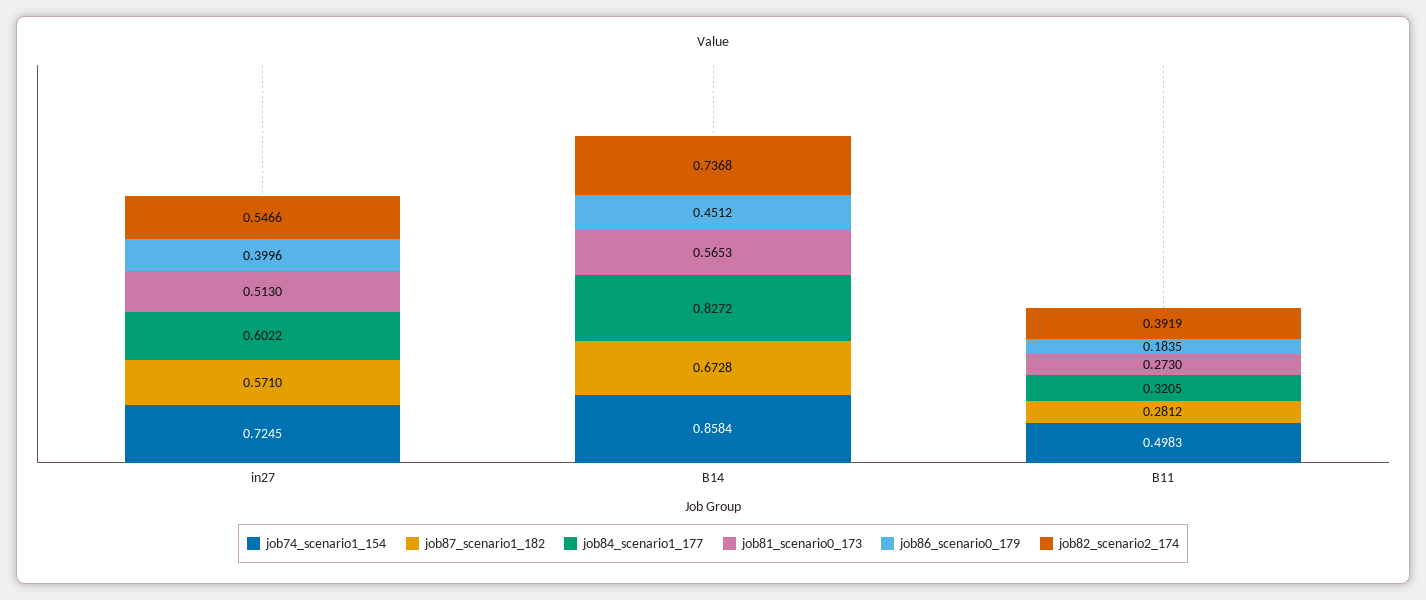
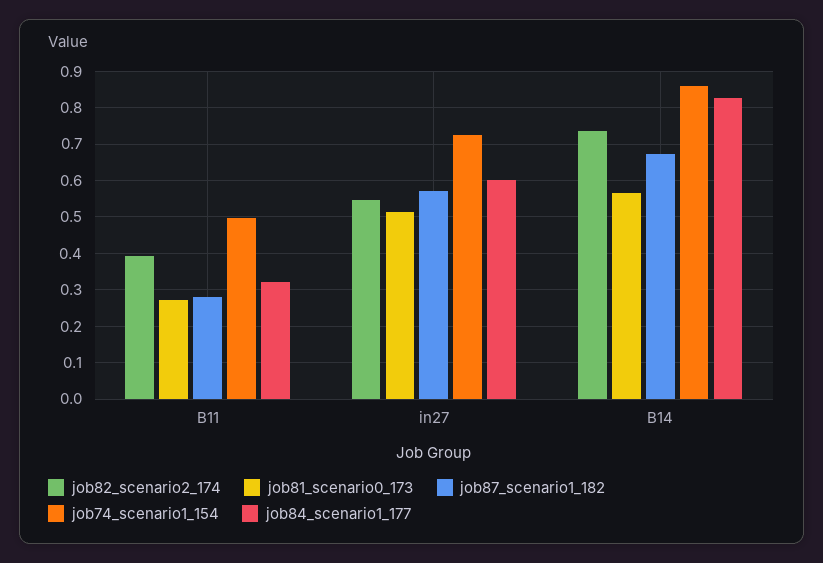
job86_scenario0_179, in27: 0.3996 -> none
job86_scenario0_179, B14: 0.4512 -> none
job86_scenario0_179, B11: 0.1835 -> none

